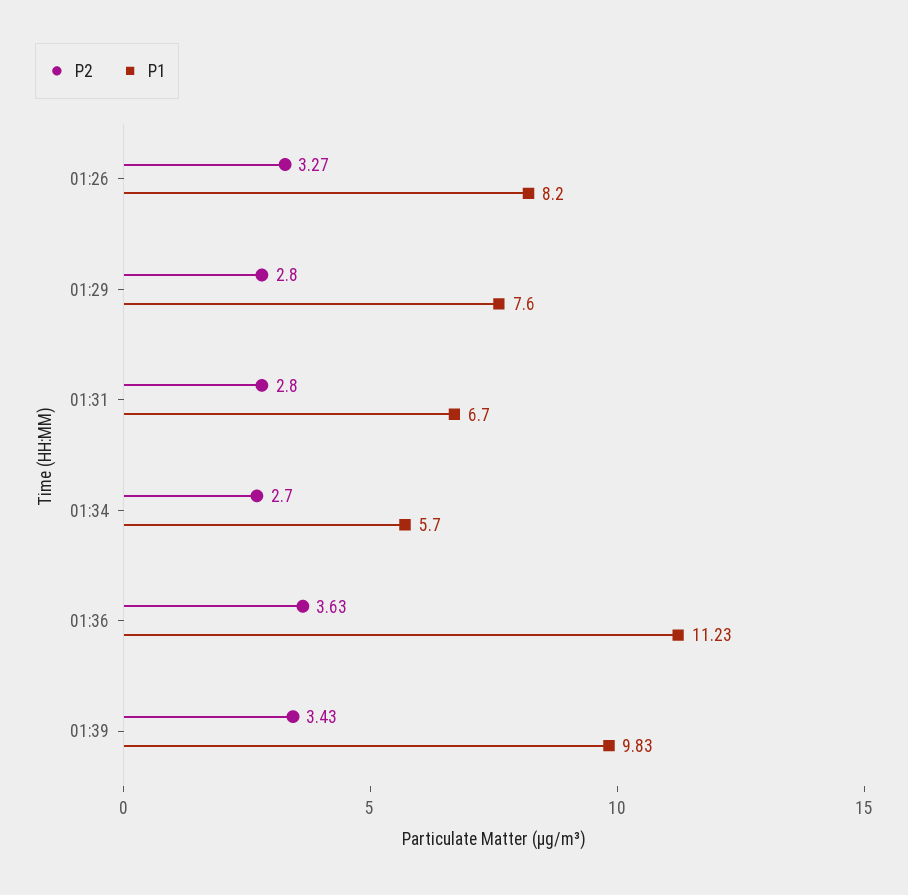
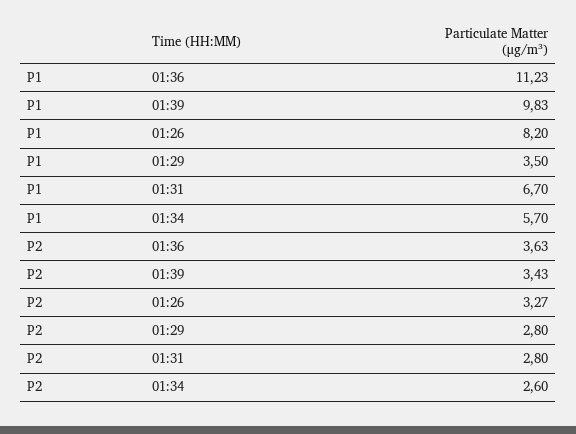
P1, 01:29: 7.6 -> 3.5
P2, 01:34: 2.7 -> 2.6

